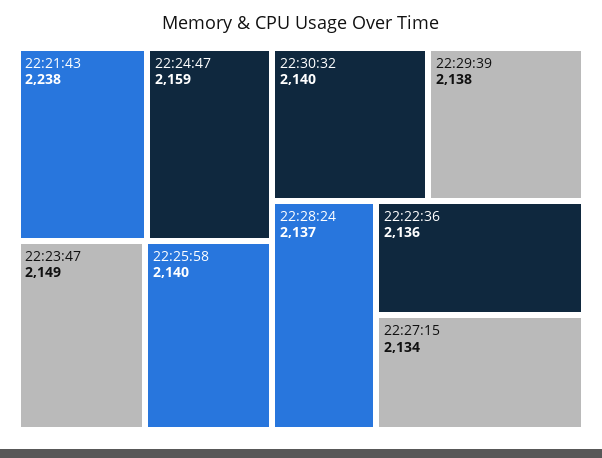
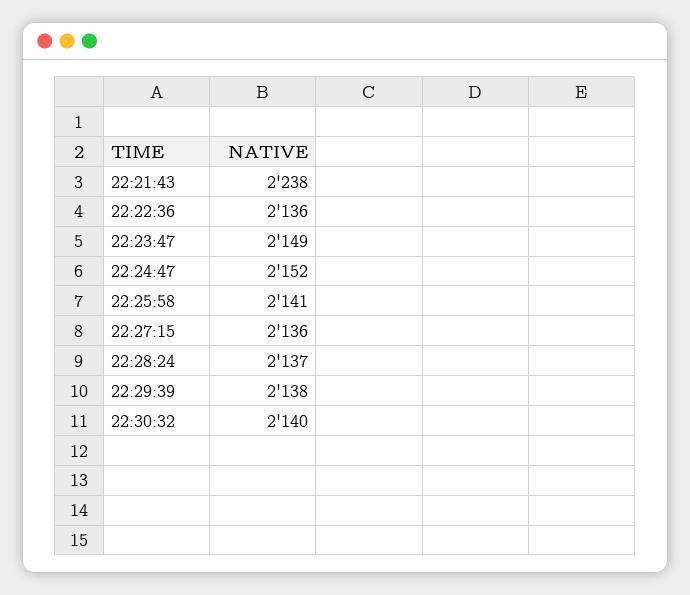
22:24:47: 2159 -> 2152
22:25:58: 2140 -> 2141
22:27:15: 2134 -> 2136

